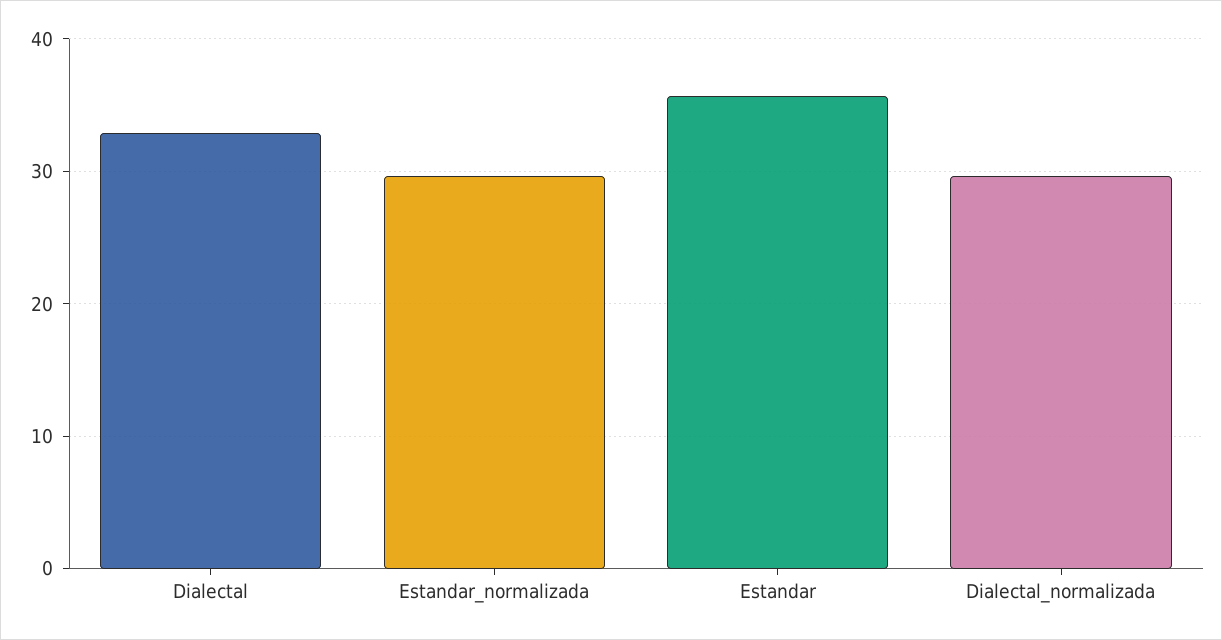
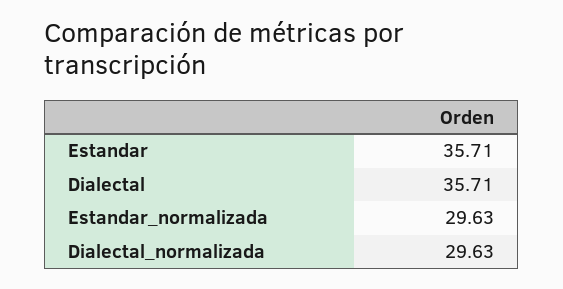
Dialectal: 33 -> 35.71

